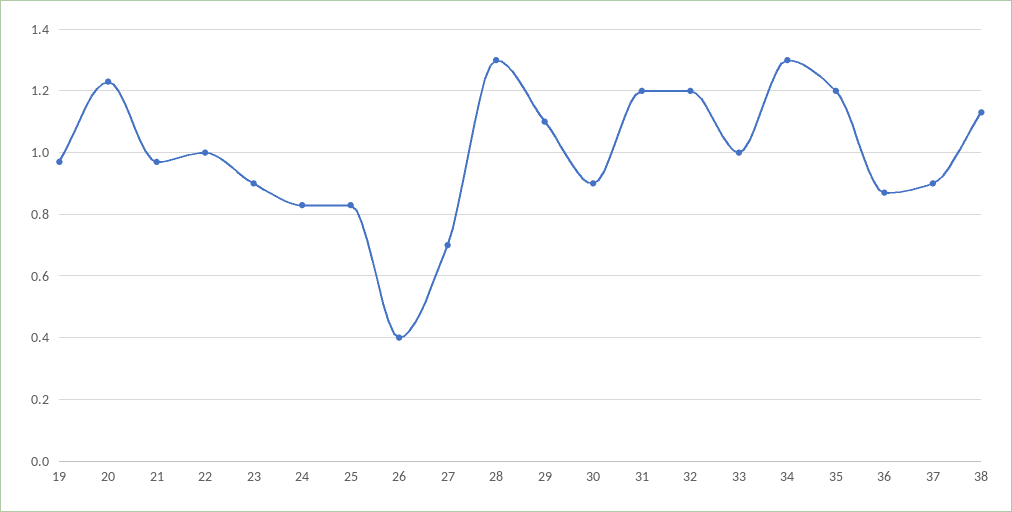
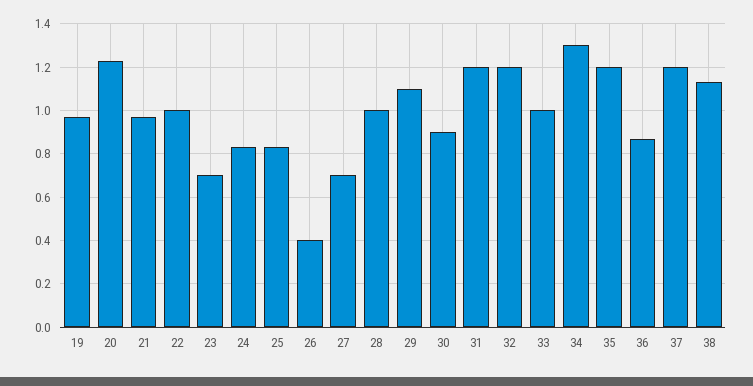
23: 0.9 -> 0.7
28: 1.3 -> 1
37: 0.9 -> 1.2

